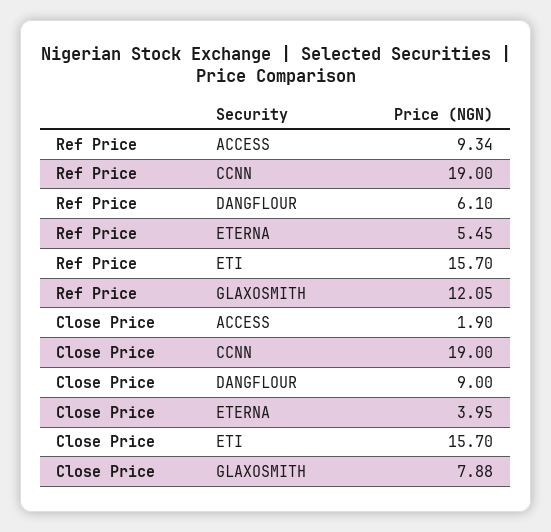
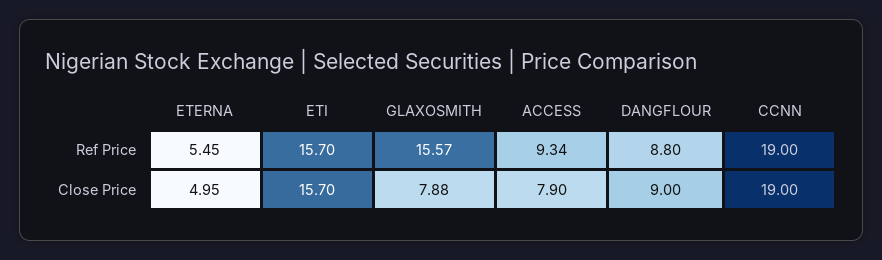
Ref Price, DANGFLOUR: 6.1 -> 8.8
Ref Price, GLAXOSMITH: 12.05 -> 15.57
Close Price, ACCESS: 1.9 -> 7.9
Close Price, ETERNA: 3.95 -> 4.95

